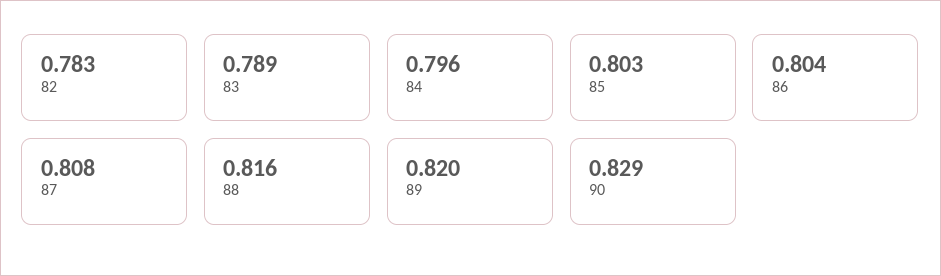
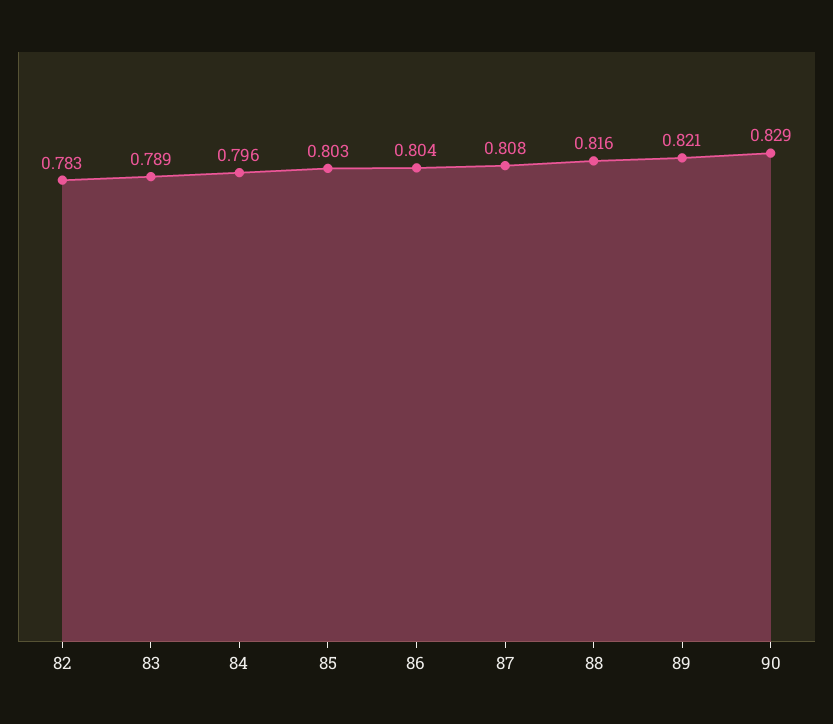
89: 0.82 -> 0.821

